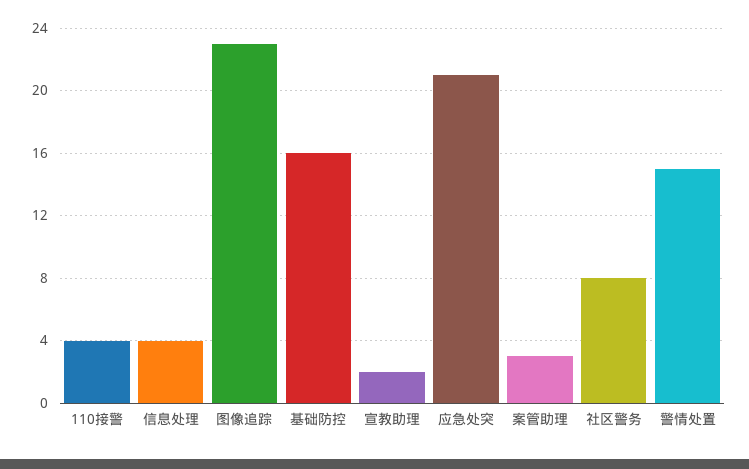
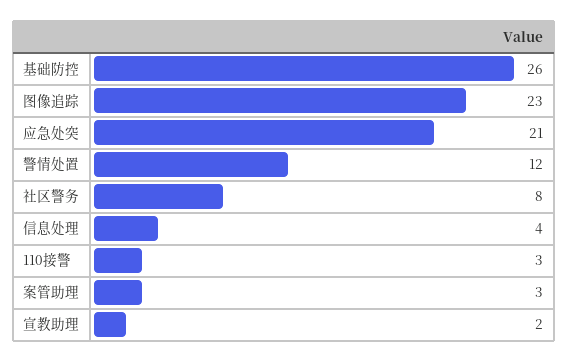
110接警: 4 -> 3
基础防控: 16 -> 26
警情处置: 15 -> 12

